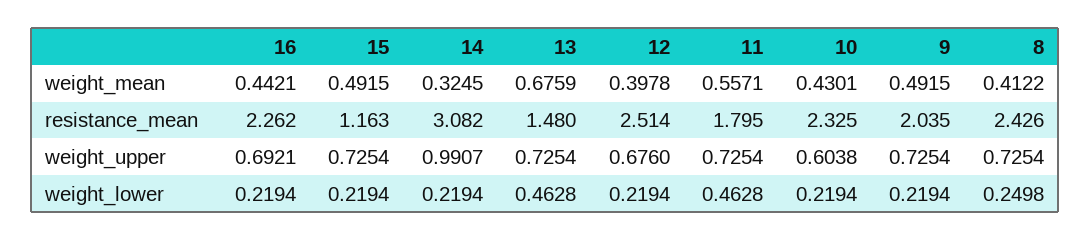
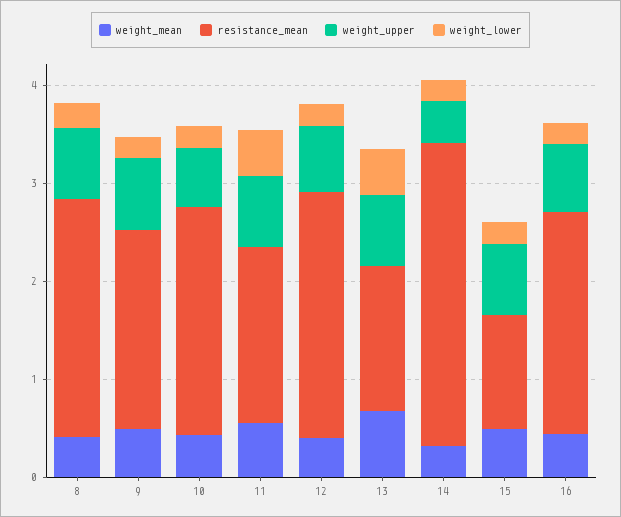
weight_upper, 14: 0.9907 -> 0.4

